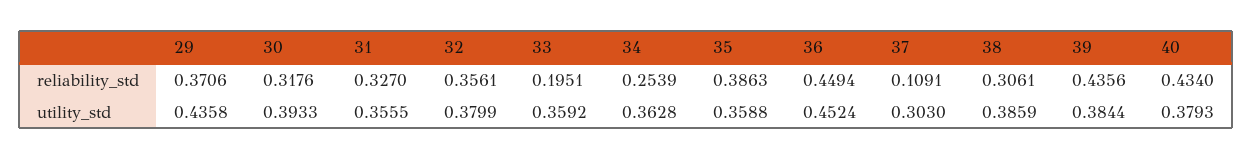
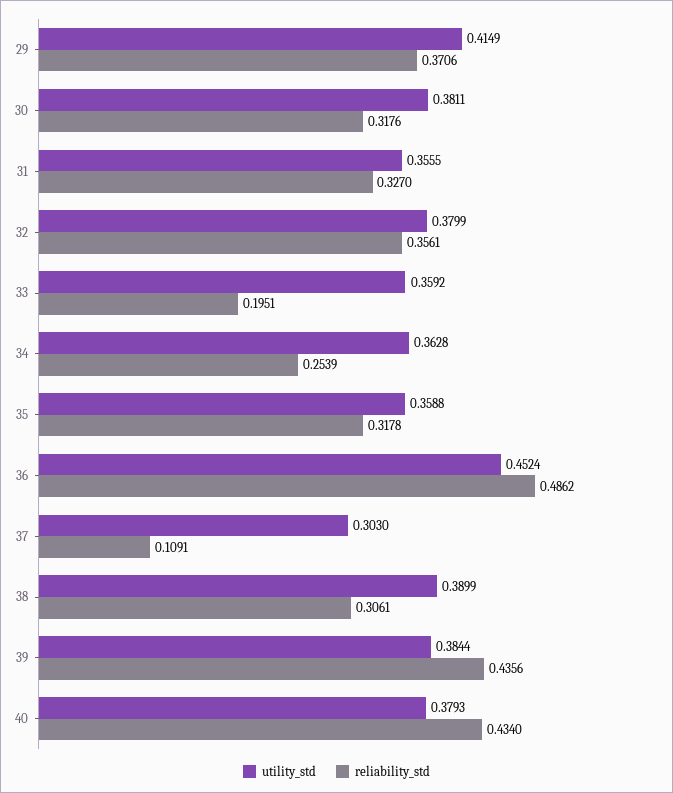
reliability_std, 35: 0.3863 -> 0.3178
reliability_std, 36: 0.4494 -> 0.4862
utility_std, 29: 0.4358 -> 0.4149
utility_std, 30: 0.3933 -> 0.3811
utility_std, 38: 0.3859 -> 0.3899

